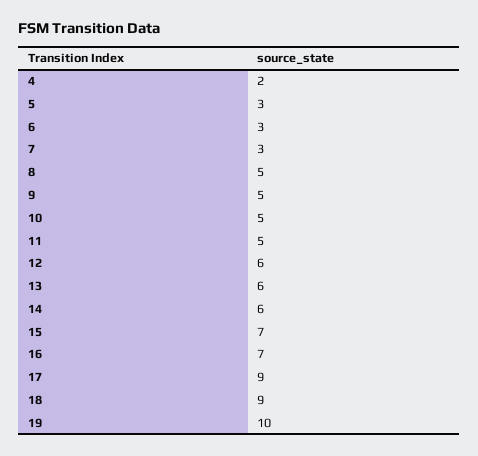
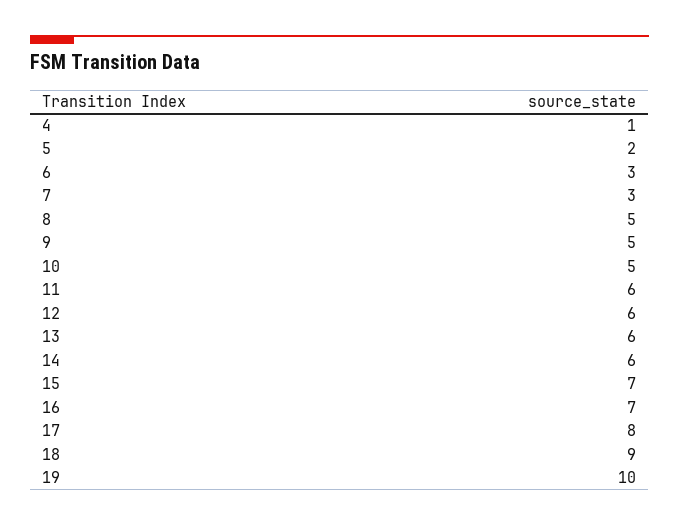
4: 2 -> 1
5: 3 -> 2
11: 5 -> 6
17: 9 -> 8

